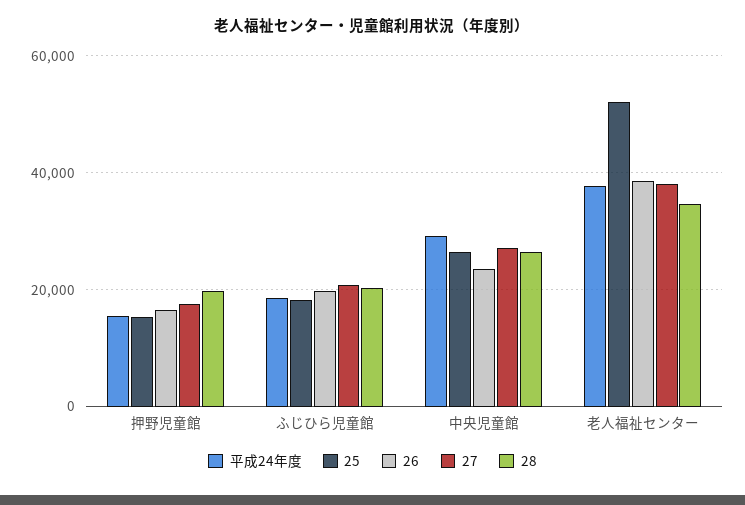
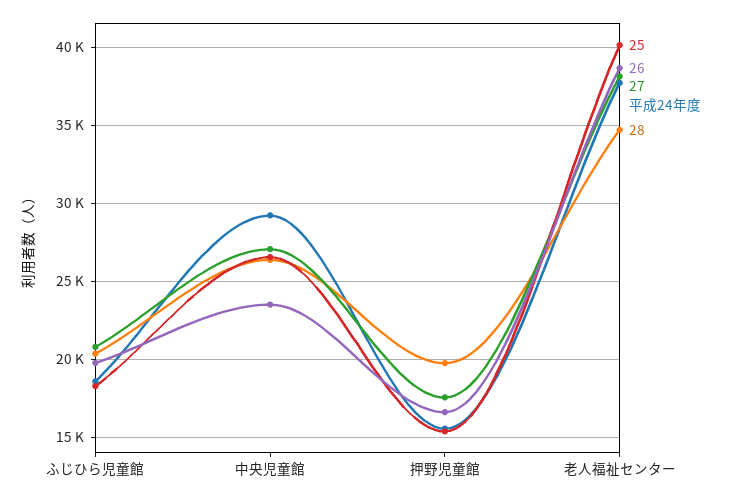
25, 老人福祉センター: 52000 -> 40000

